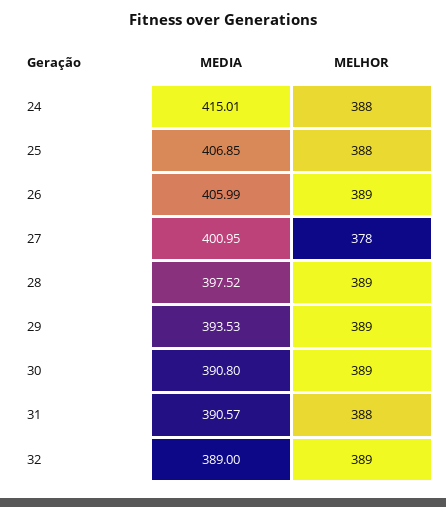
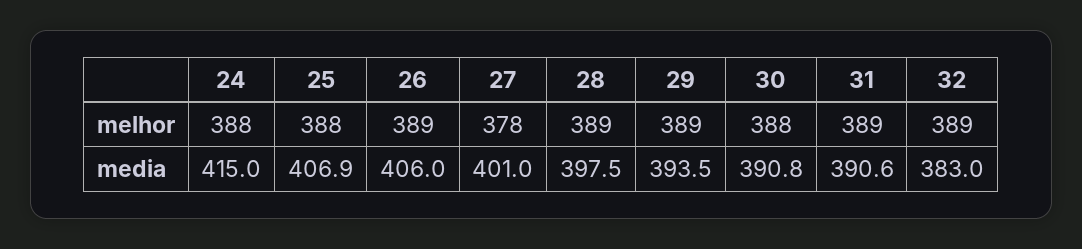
MELHOR, 30: 389 -> 388
MELHOR, 31: 388 -> 389
MEDIA, 32: 389 -> 383

